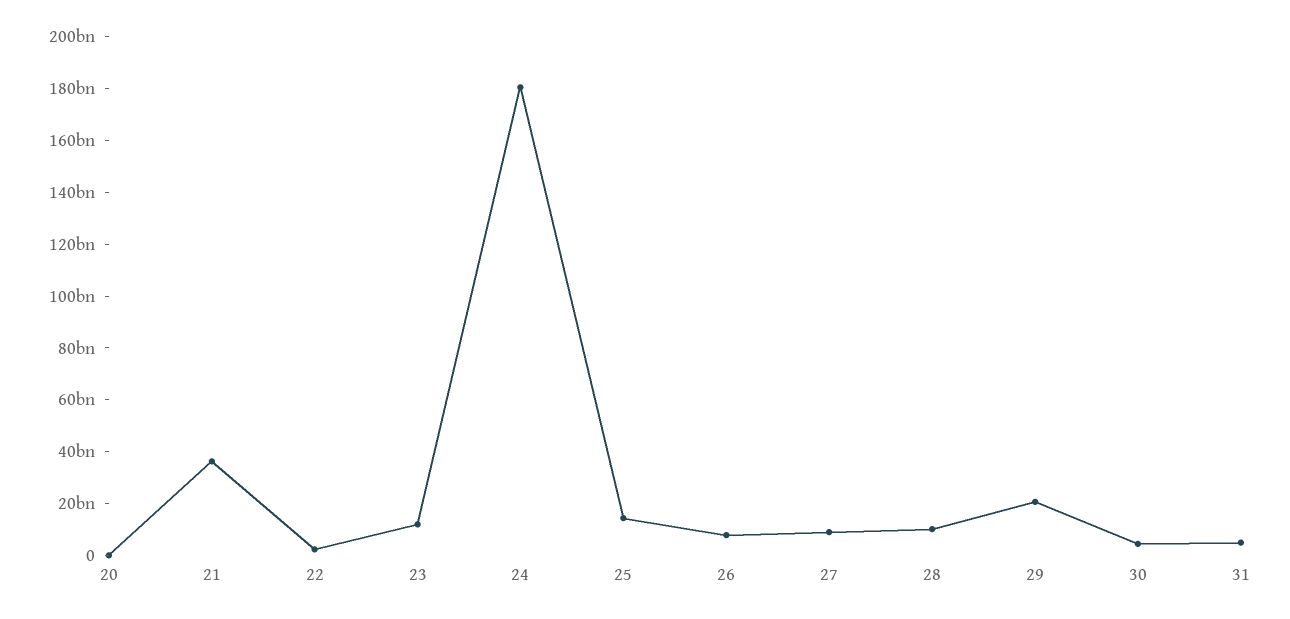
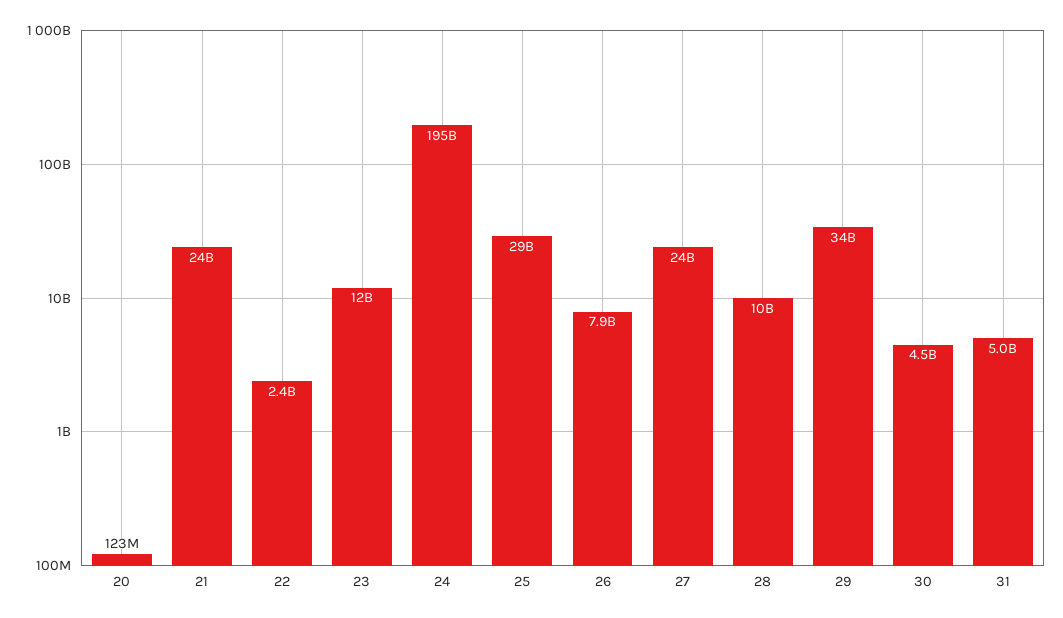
21: 35000000000 -> 24000000000
24: 180000000000 -> 195000000000
25: 15000000000 -> 29000000000
27: 10000000000 -> 24000000000
29: 20000000000 -> 34000000000

